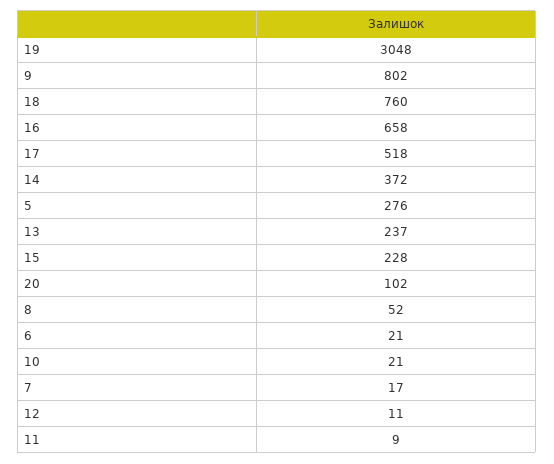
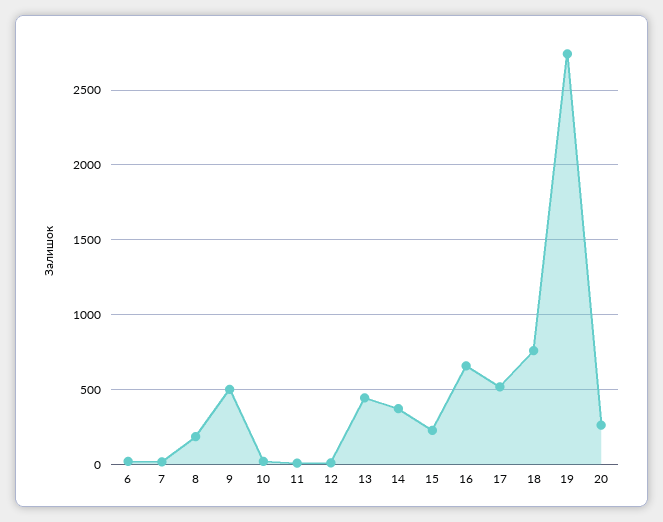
19: 3048 -> 2750
9: 802 -> 500
5: 276 -> none
13: 237 -> 450
20: 102 -> 250
8: 52 -> 200

